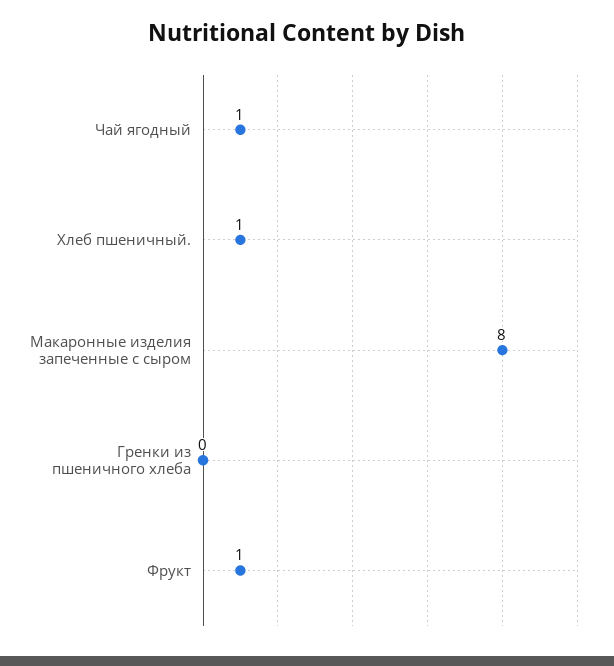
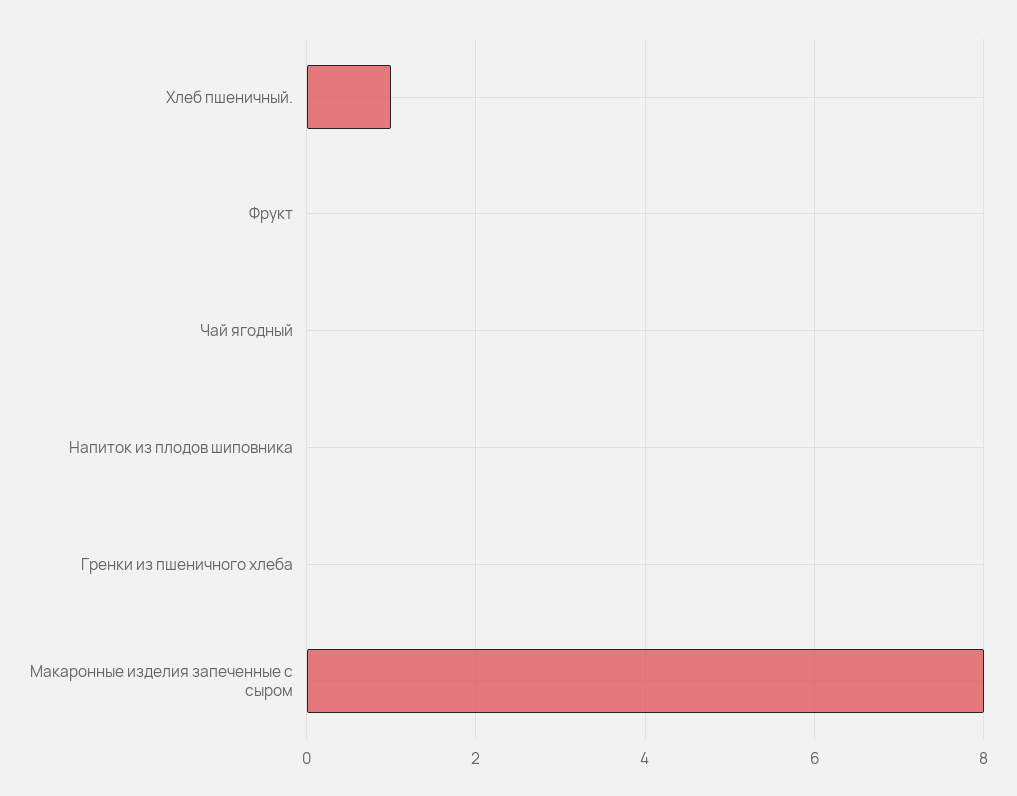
Чай ягодный: 1 -> 0
Фрукт: 1 -> 0
Напиток из плодов шиповника: none -> 0

